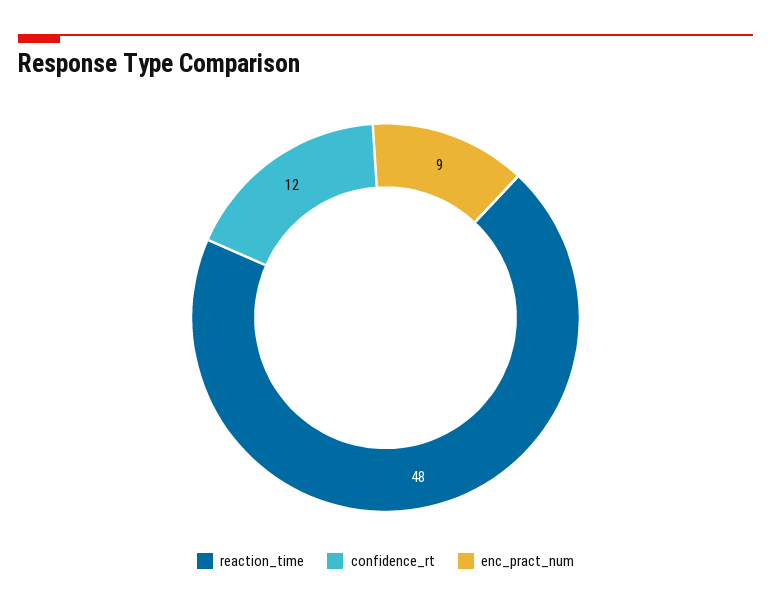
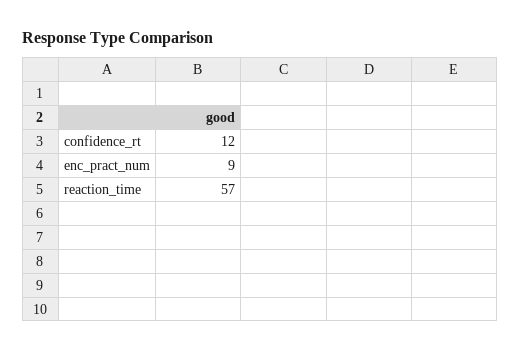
reaction_time: 48 -> 57

